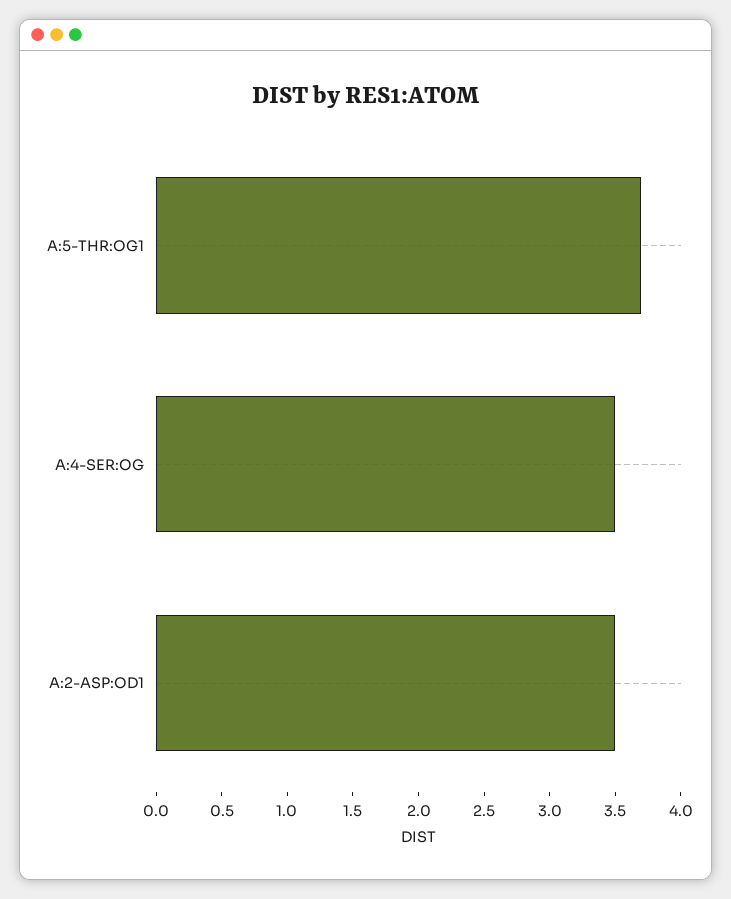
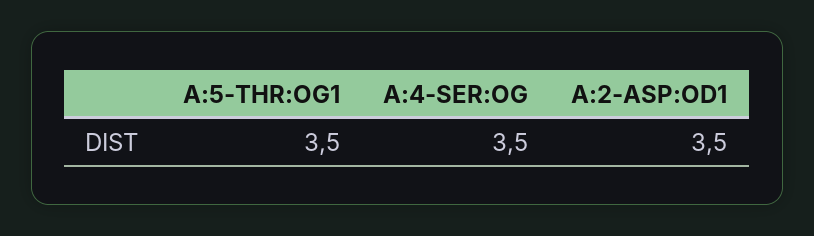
A:5-THR:OG1: 3.7 -> 3.5

